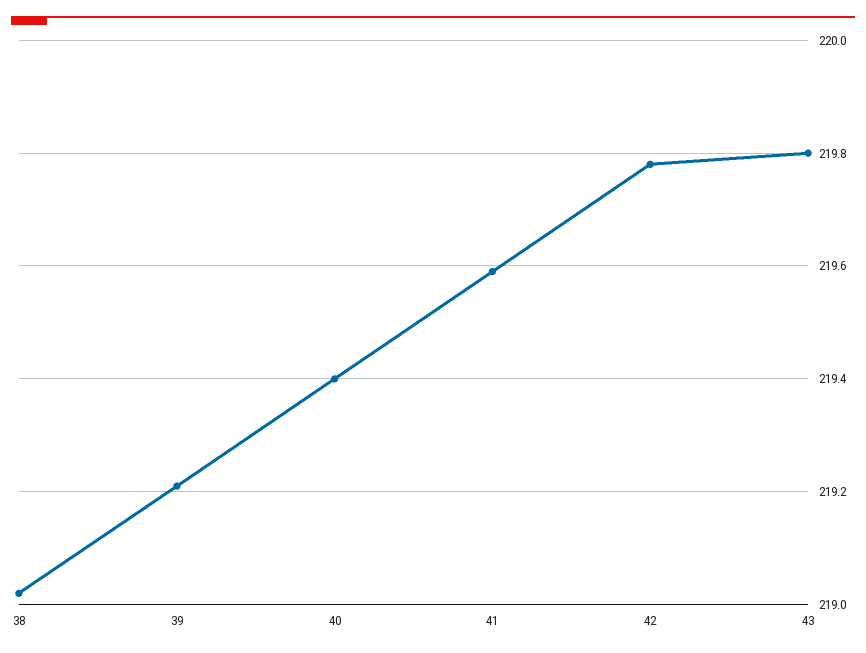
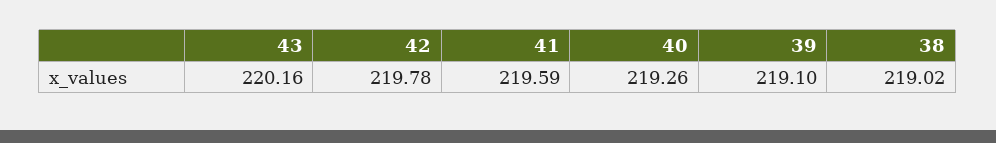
39: 219.2 -> 219.1
40: 219.4 -> 219.26
43: 219.8 -> 220.16

